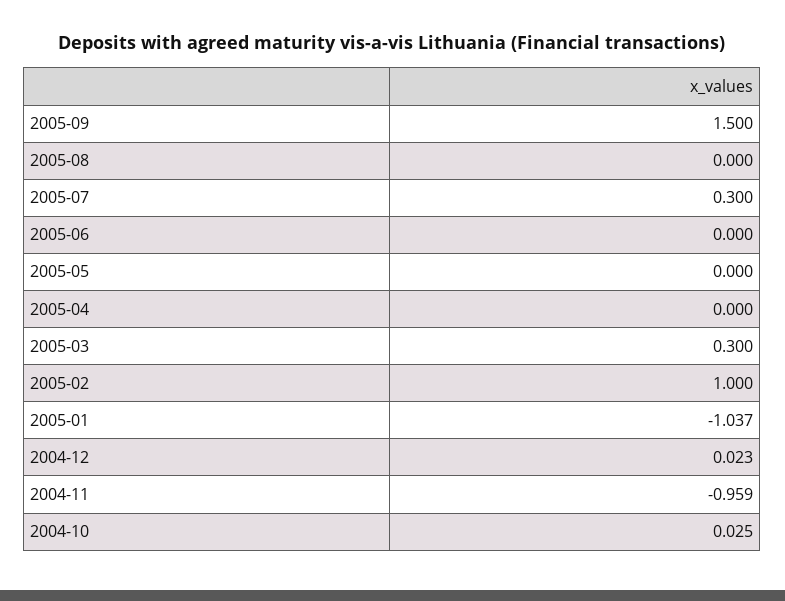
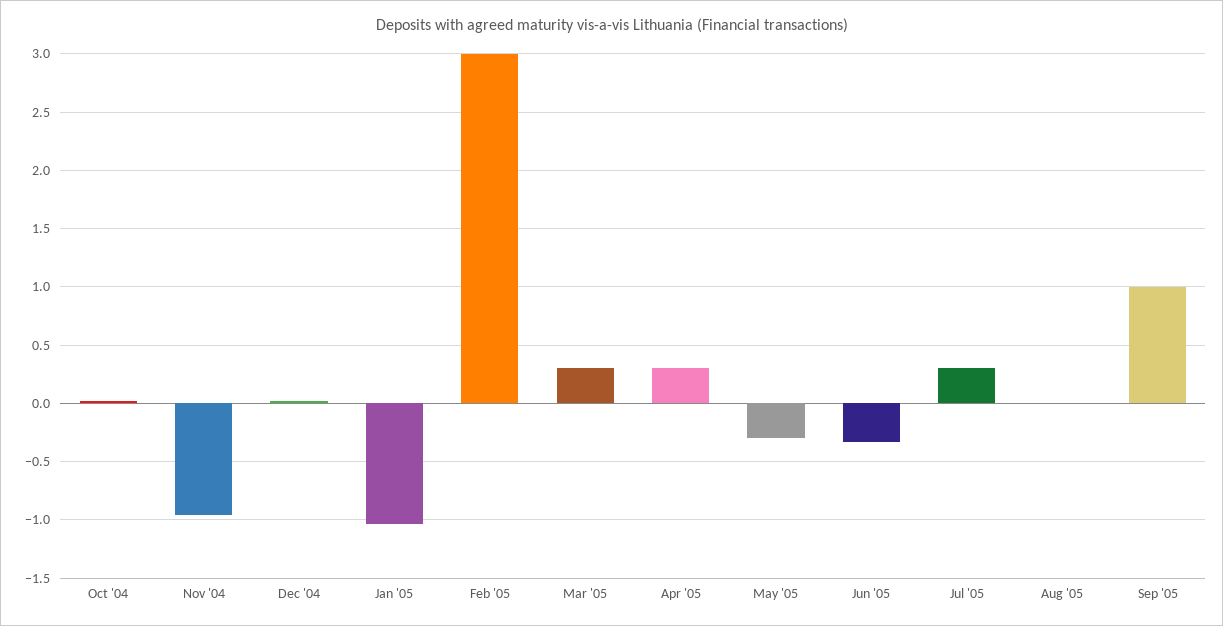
2005-09: 1.5 -> 1
2005-06: 0 -> -0.3
2005-05: 0 -> -0.3
2005-04: 0 -> 0.3
2005-02: 1 -> 3

